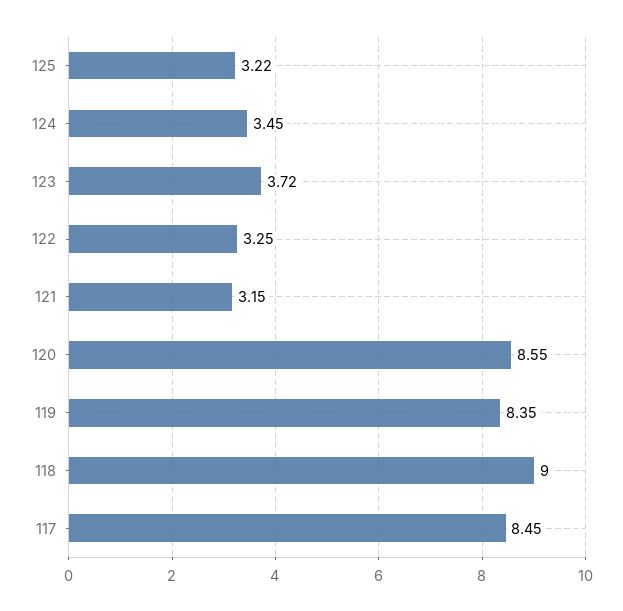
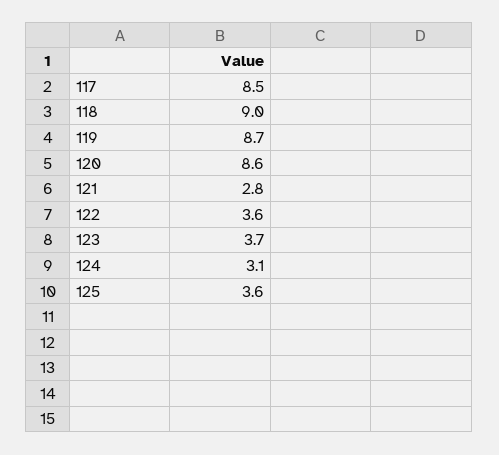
125: 3.22 -> 3.6
124: 3.45 -> 3.1
122: 3.25 -> 3.6
121: 3.15 -> 2.8
119: 8.35 -> 8.7

